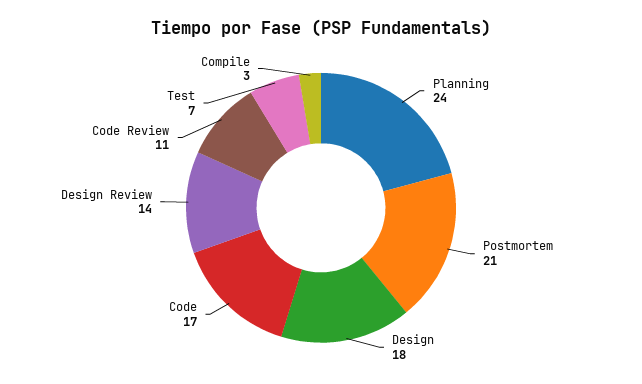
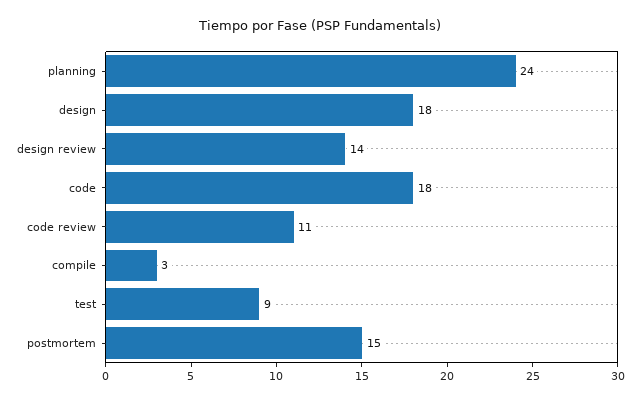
Postmortem: 21 -> 15
Code: 17 -> 18
Test: 7 -> 9

